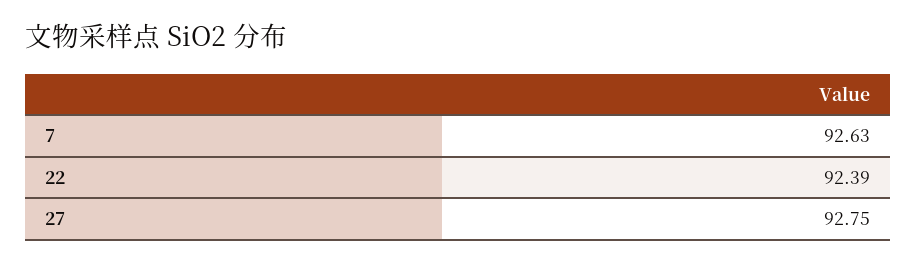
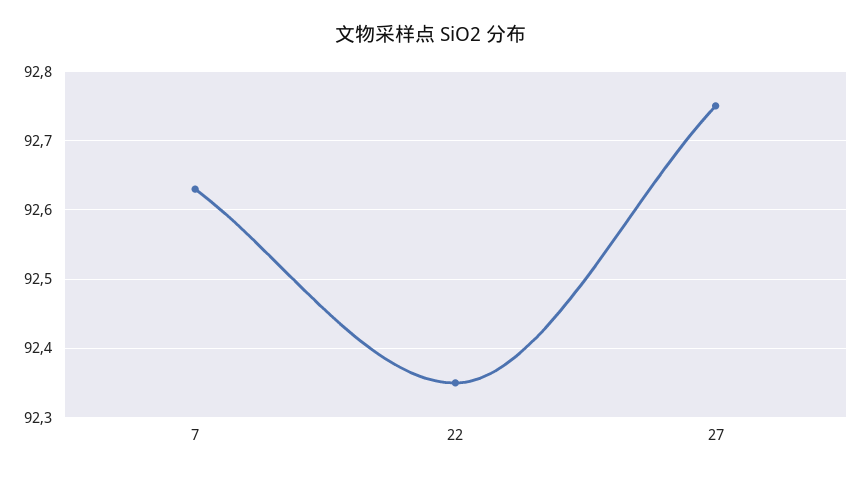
22: 92.39 -> 92.35

